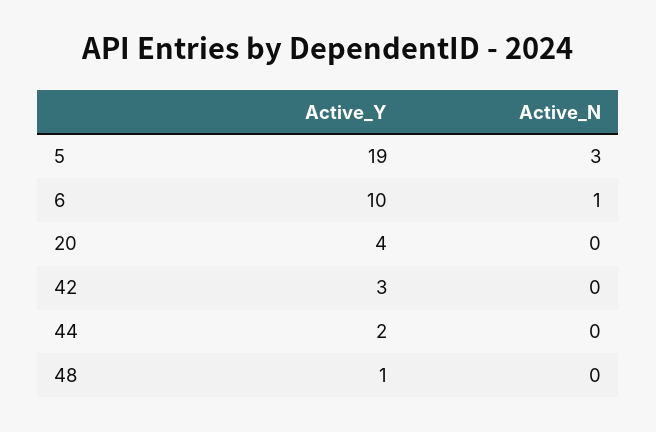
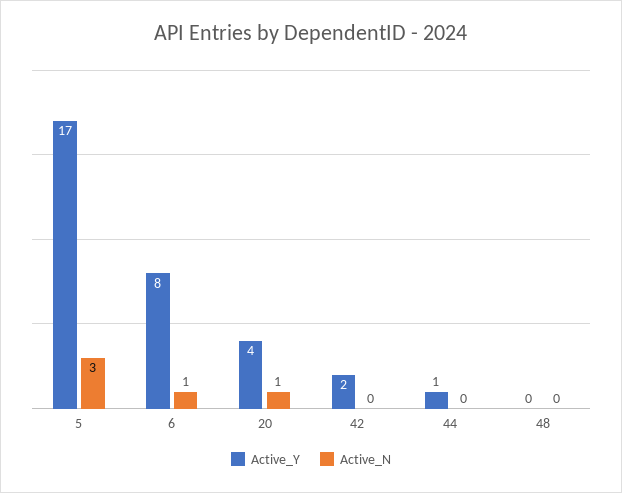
Active_Y, 5: 19 -> 17
Active_Y, 6: 10 -> 8
Active_N, 20: 0 -> 1
Active_Y, 42: 3 -> 2
Active_Y, 44: 2 -> 1
Active_Y, 48: 1 -> 0

